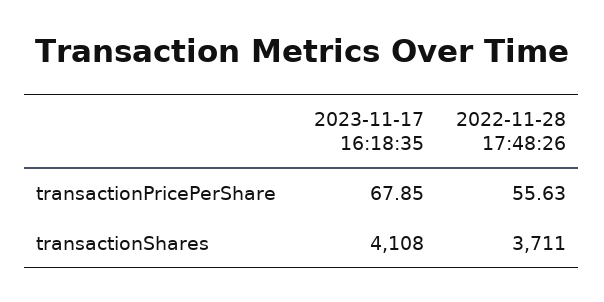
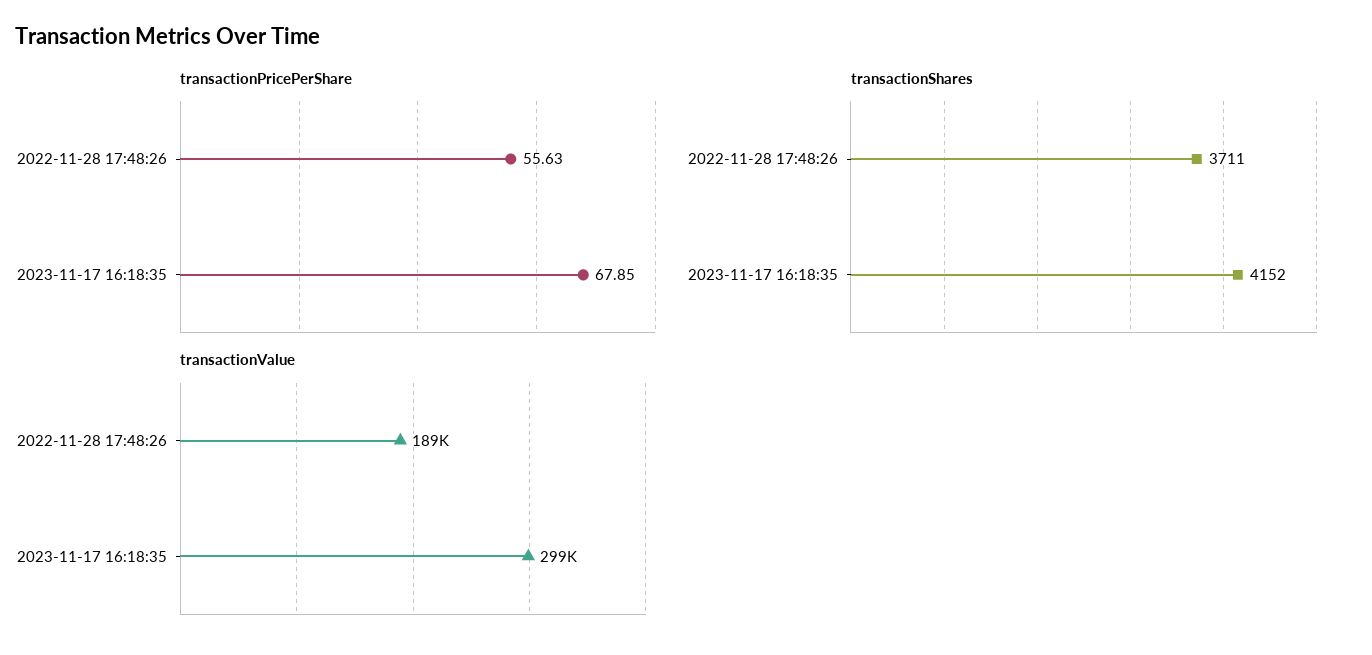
transactionShares, 2023-11-17 16:18:35: 4108 -> 4152
transactionValue, 2022-11-28 17:48:26: none -> 189000
transactionValue, 2023-11-17 16:18:35: none -> 299000

